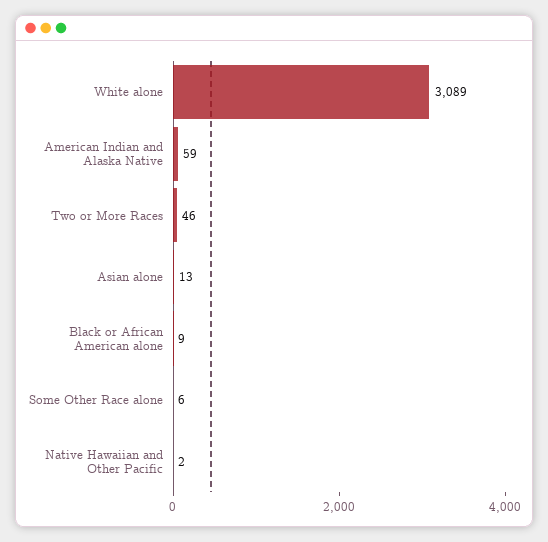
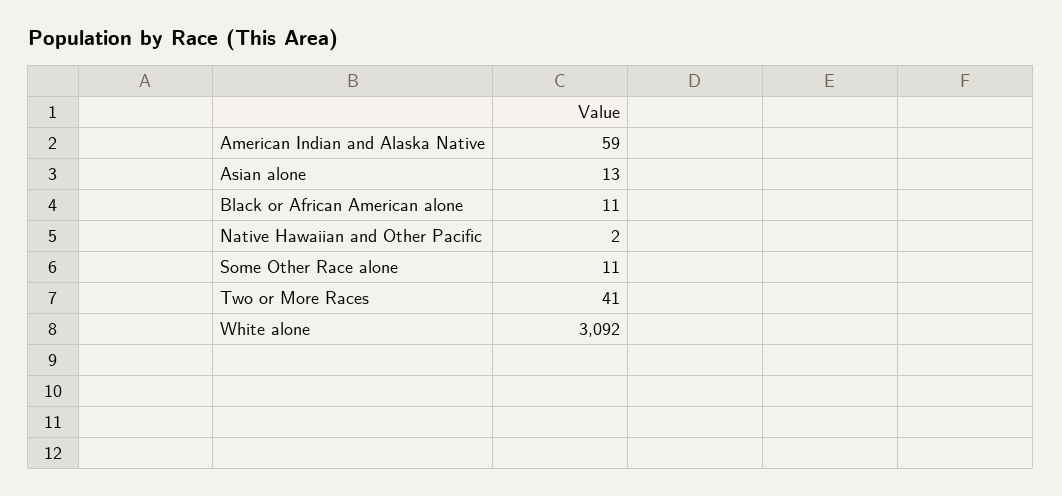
White alone: 3089 -> 3092
Two or More Races: 46 -> 41
Black or African American alone: 9 -> 11
Some Other Race alone: 6 -> 11

